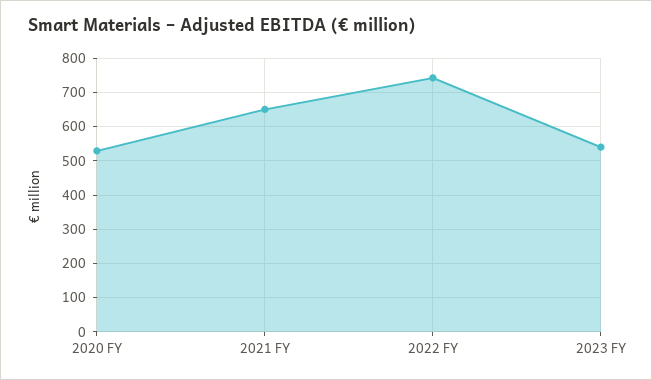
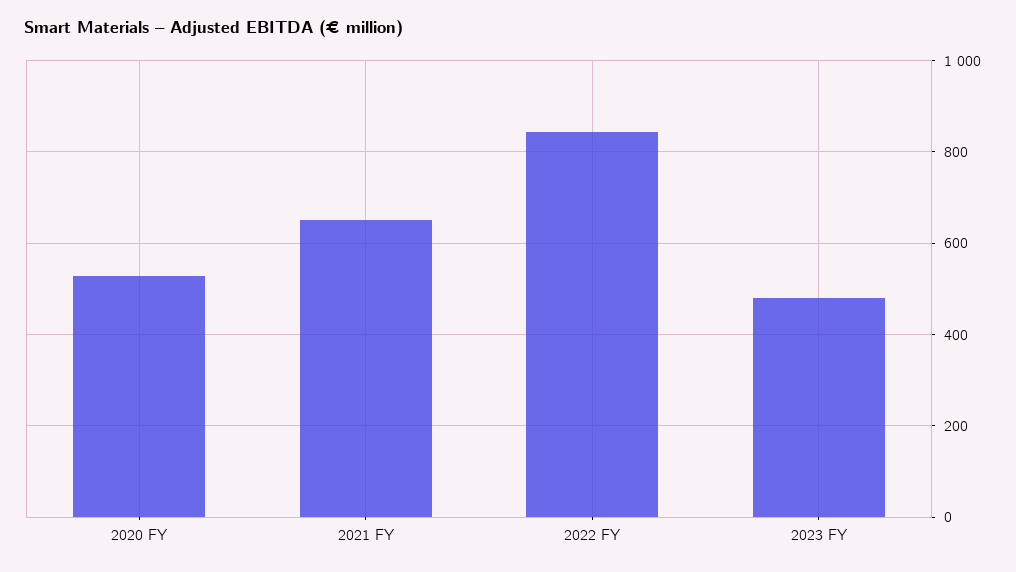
2022 FY: 740 -> 840
2023 FY: 540 -> 480

